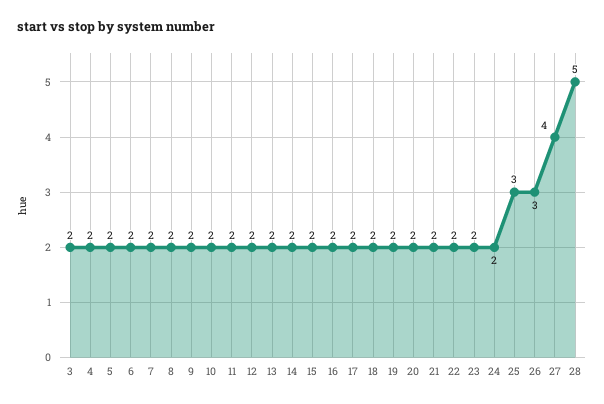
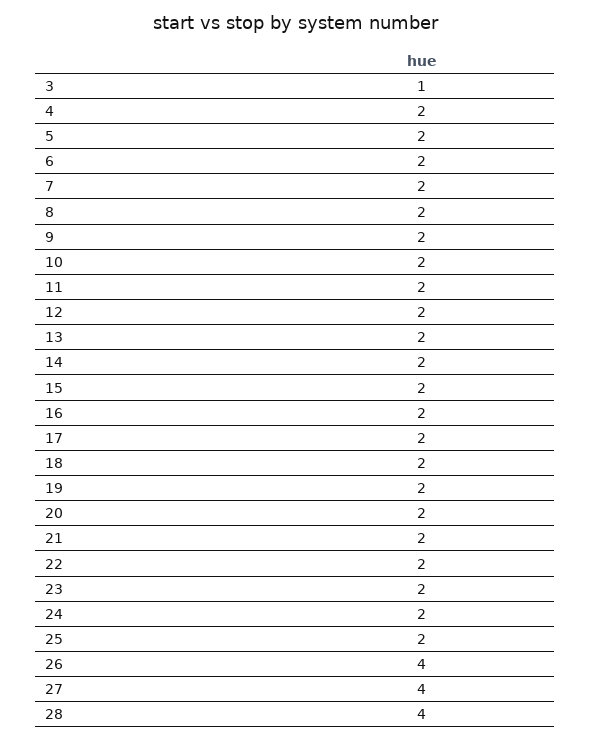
3: 2 -> 1
25: 3 -> 2
26: 3 -> 4
28: 5 -> 4

